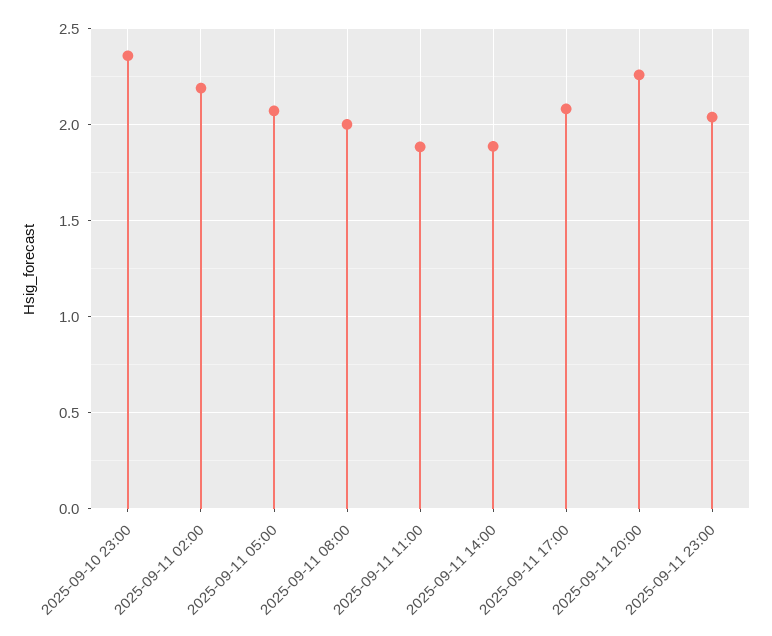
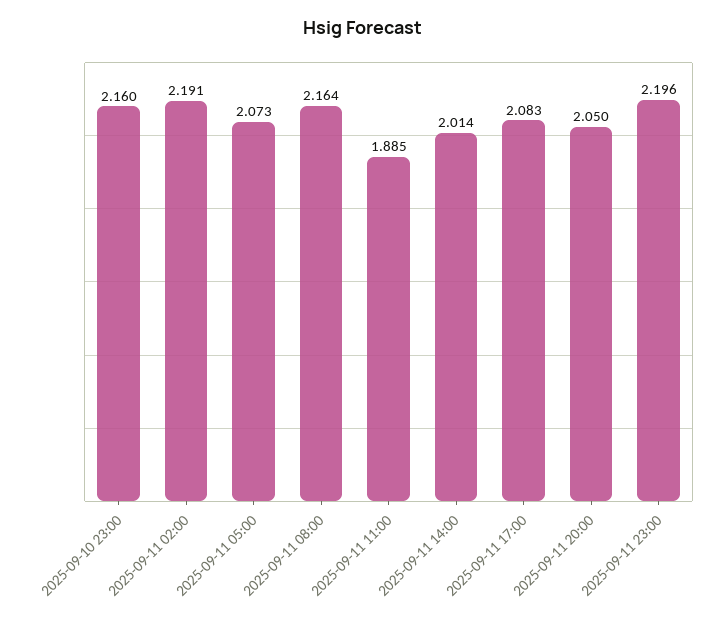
2025-09-10 23:00: 2.35 -> 2.16
2025-09-11 08:00: 2 -> 2.164
2025-09-11 14:00: 1.9 -> 2.014
2025-09-11 20:00: 2.25 -> 2.05
2025-09-11 23:00: 2.05 -> 2.196

